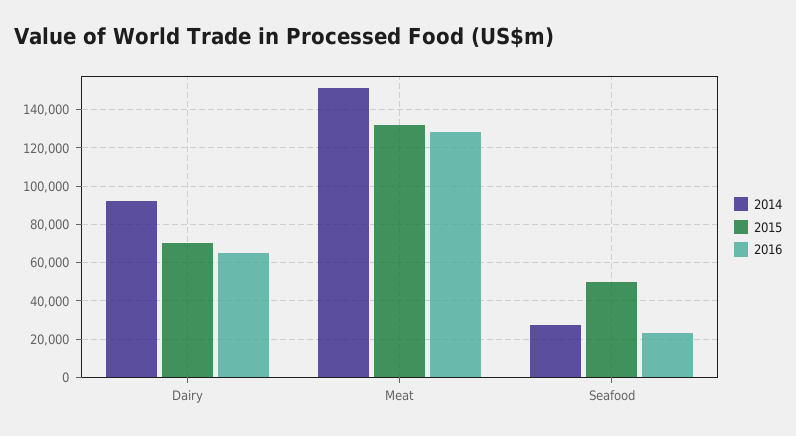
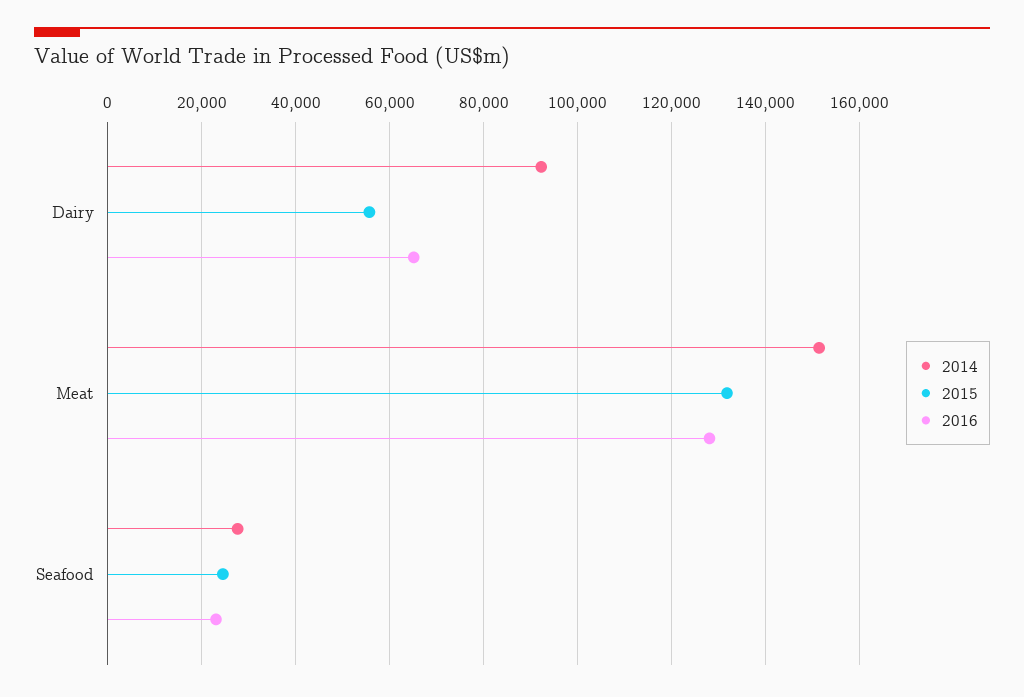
2015, Dairy: 70000 -> 56000
2015, Seafood: 50000 -> 24000

